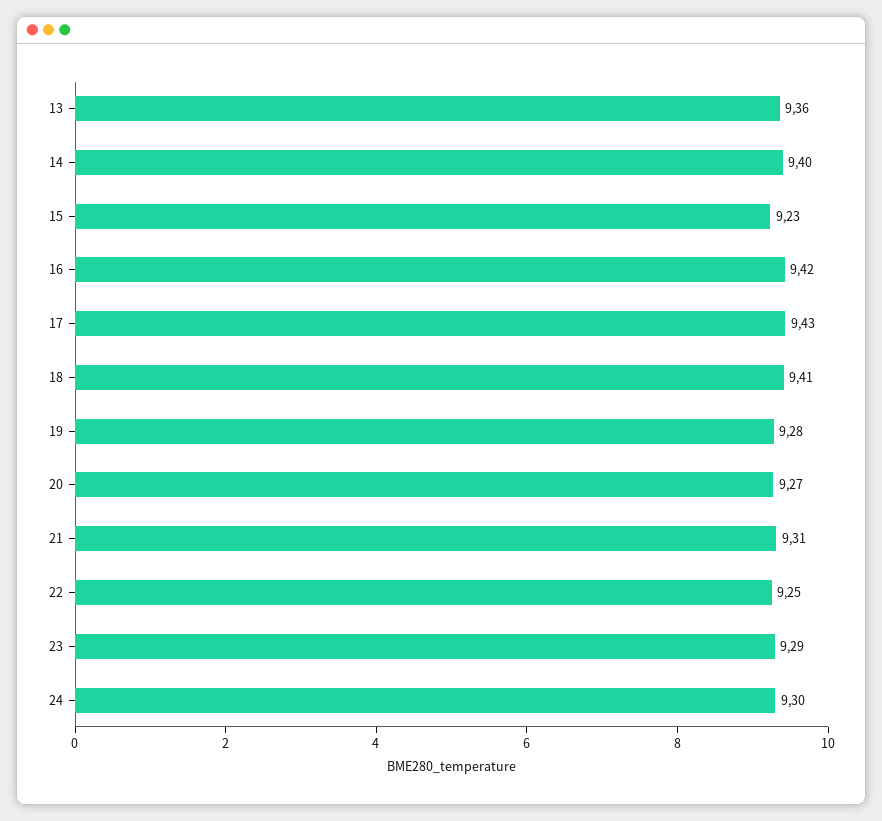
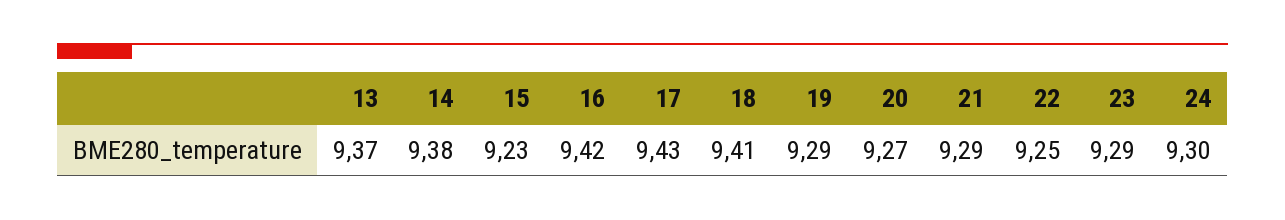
13: 9.36 -> 9.37
14: 9.4 -> 9.38
19: 9.28 -> 9.29
21: 9.31 -> 9.29

